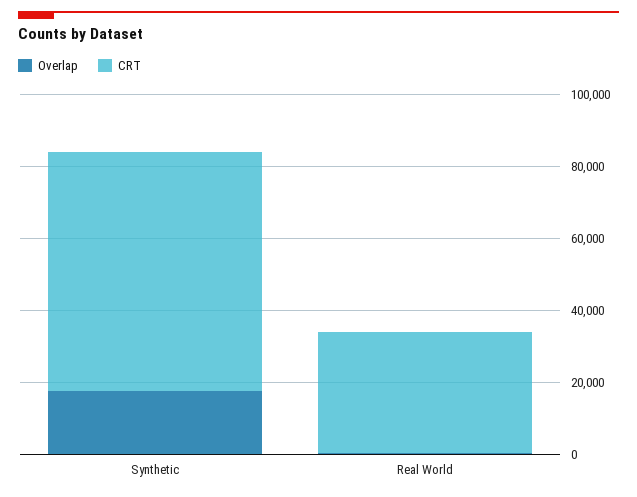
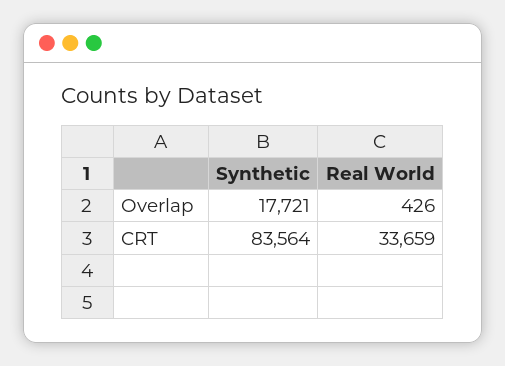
CRT, Synthetic: 65000 -> 83564

